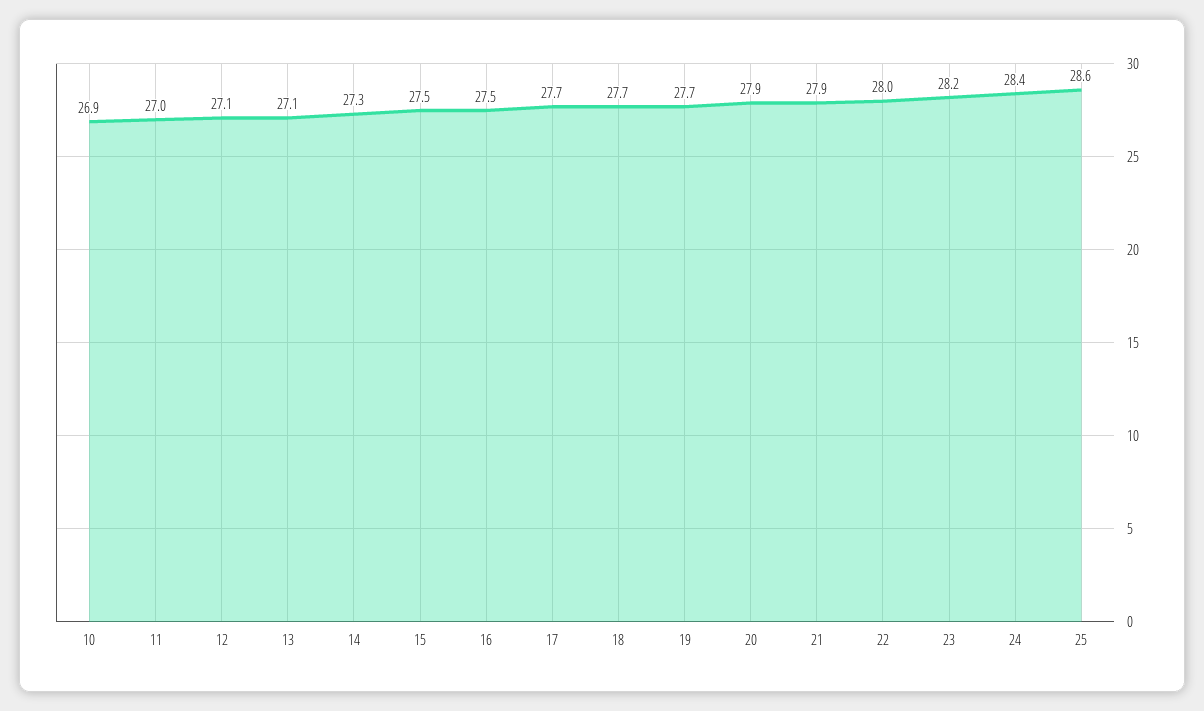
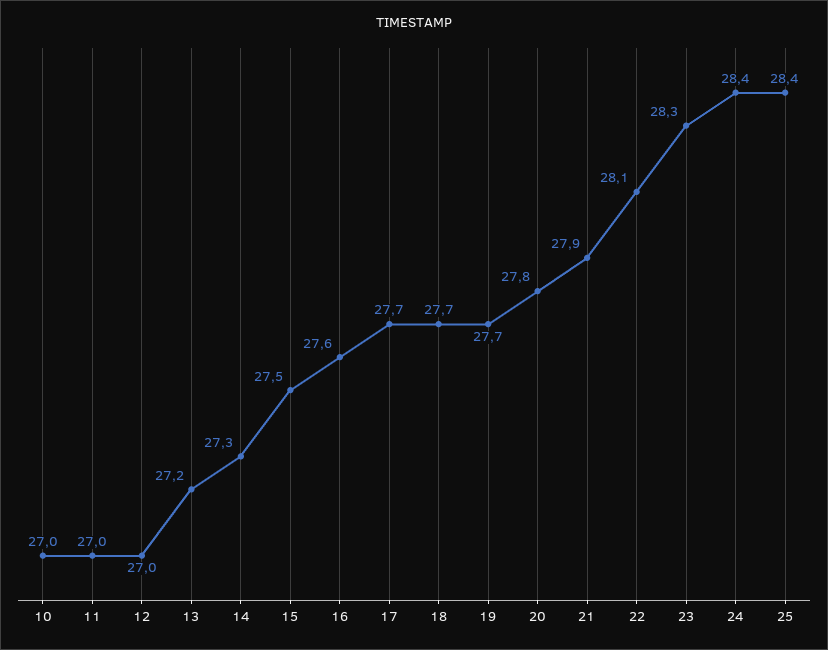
10: 26.9 -> 27
12: 27.1 -> 27
13: 27.1 -> 27.2
16: 27.5 -> 27.6
20: 27.9 -> 27.8
22: 28 -> 28.1
23: 28.2 -> 28.3
25: 28.6 -> 28.4

